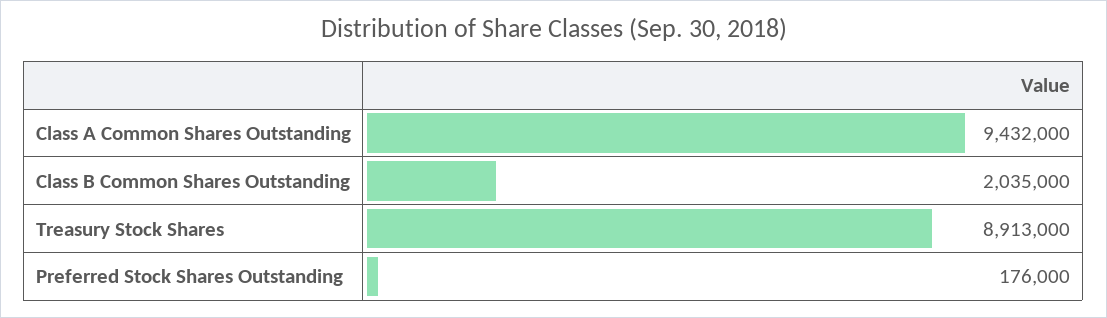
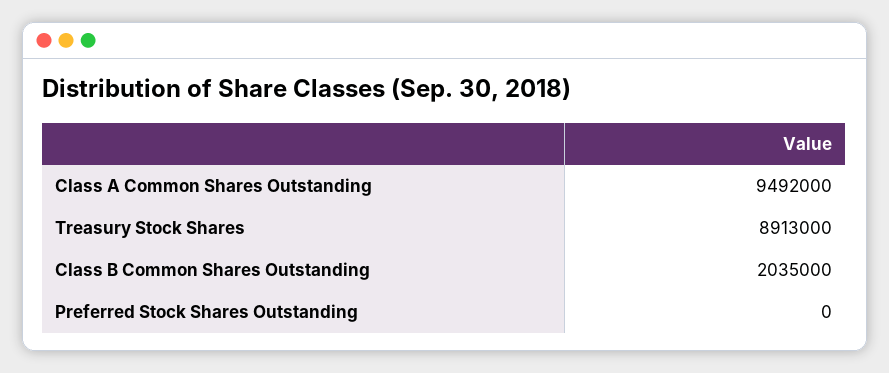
Class A Common Shares Outstanding: 9432000 -> 9492000
Preferred Stock Shares Outstanding: 176000 -> 0

